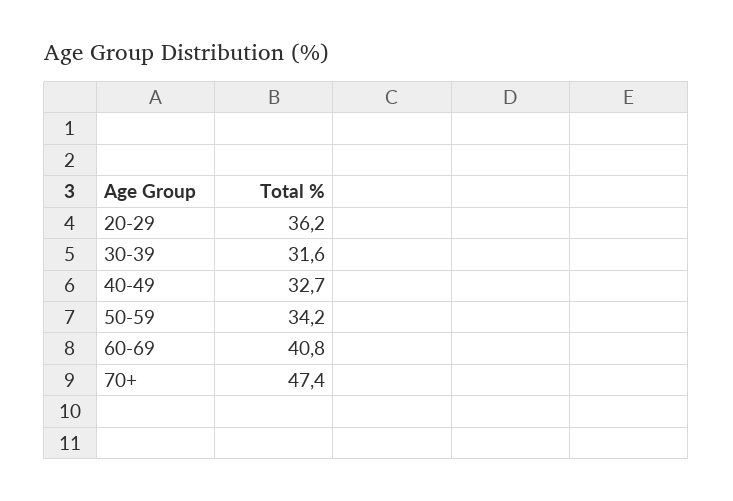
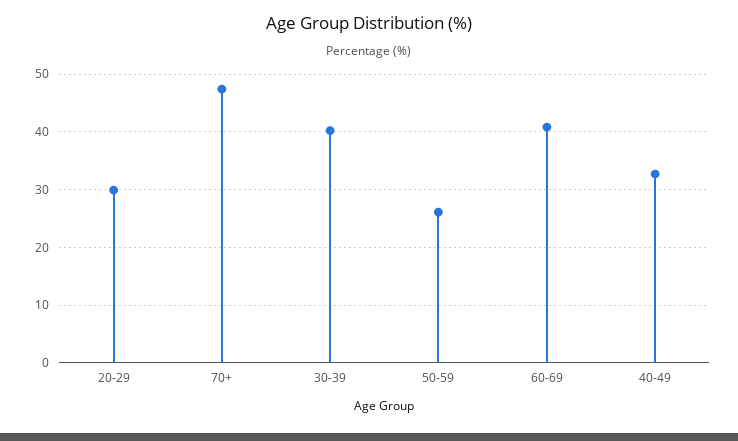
20-29: 36.2 -> 30
30-39: 31.6 -> 40
50-59: 34.2 -> 26

